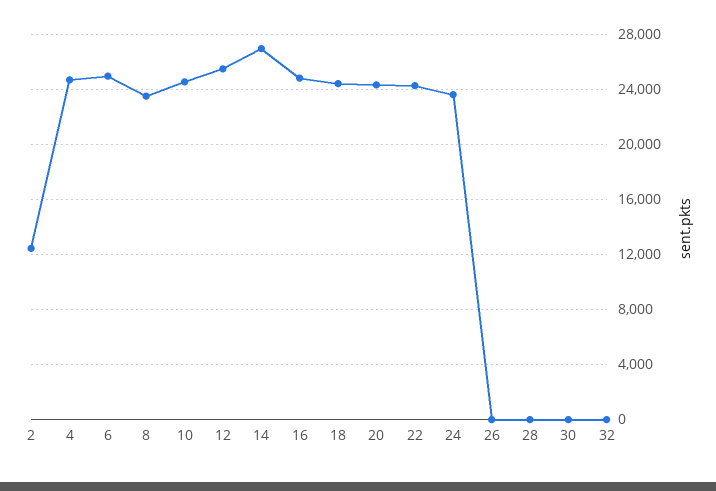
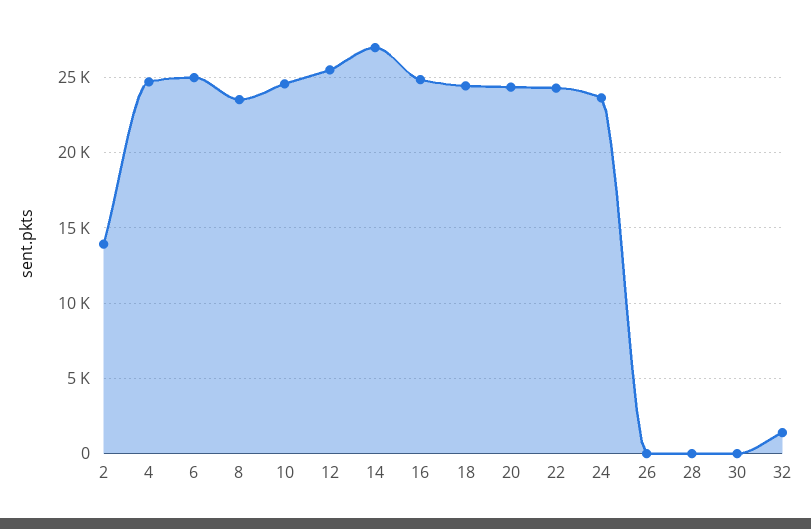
2: 12500 -> 14000
32: 0 -> 1500

